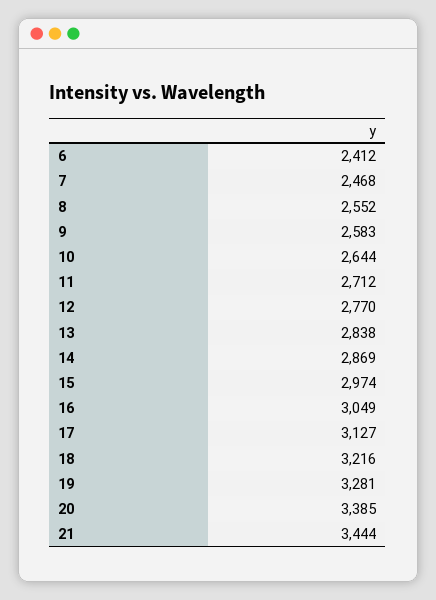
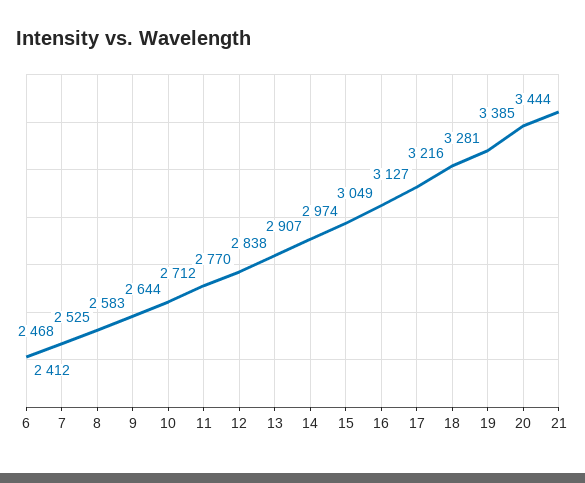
8: 2552 -> 2525
14: 2869 -> 2907

